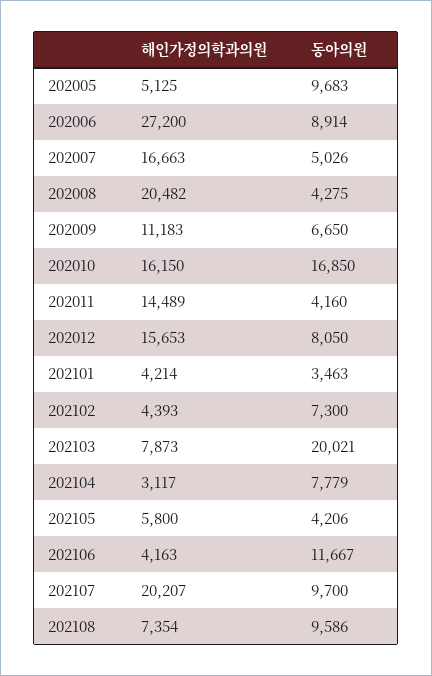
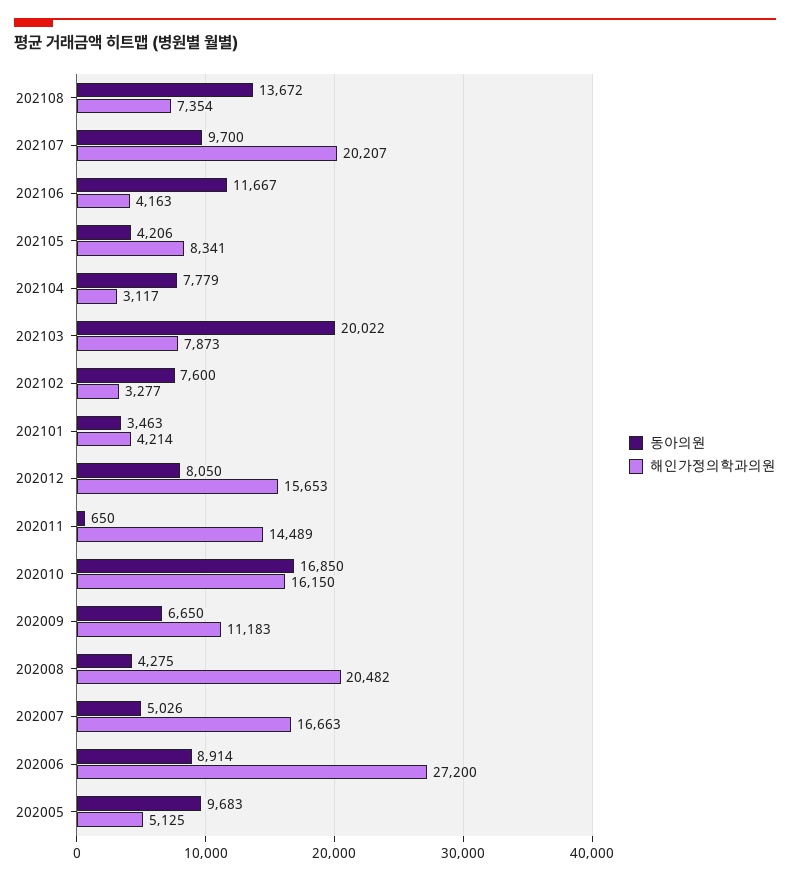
동아의원, 202011: 4160 -> 650
해인가정의학과의원, 202102: 4393 -> 3277
동아의원, 202102: 7300 -> 7600
동아의원, 202103: 20021 -> 20022
해인가정의학과의원, 202105: 5800 -> 8341
동아의원, 202108: 9586 -> 13672

